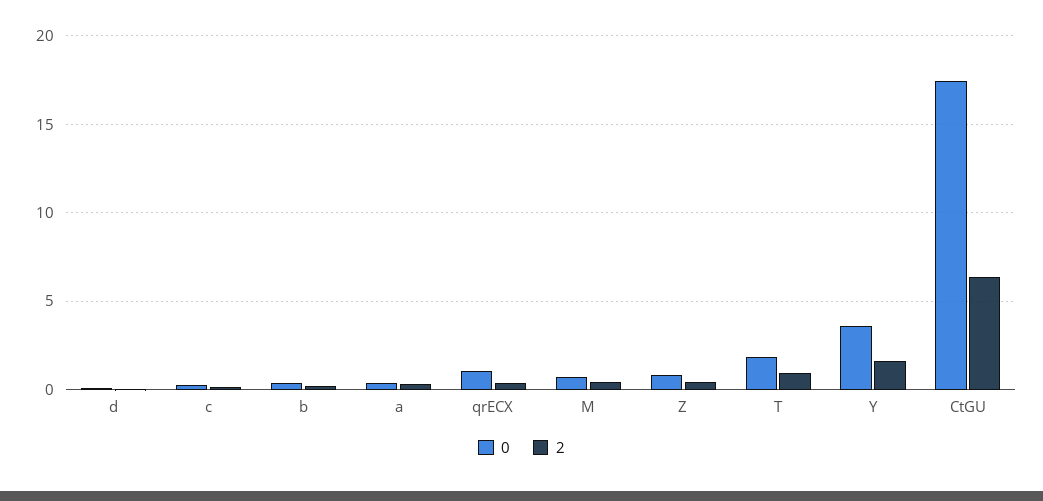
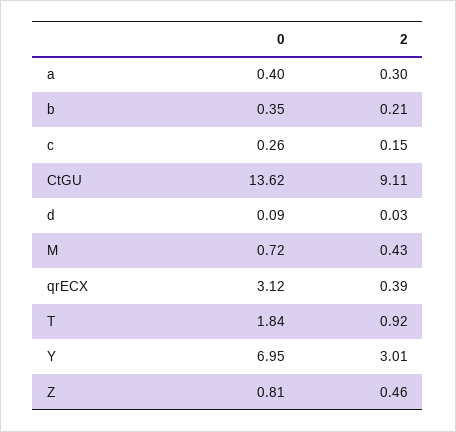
0, qrECX: 1 -> 3.12
0, Y: 3.5 -> 6.95
2, Y: 1.5 -> 3.01
0, CtGU: 17.5 -> 13.62
2, CtGU: 6.5 -> 9.11

